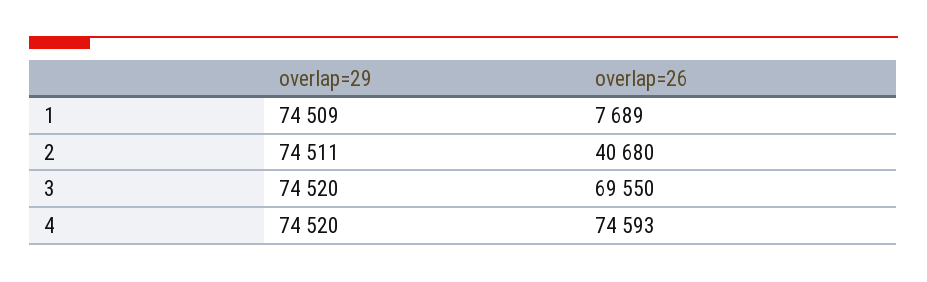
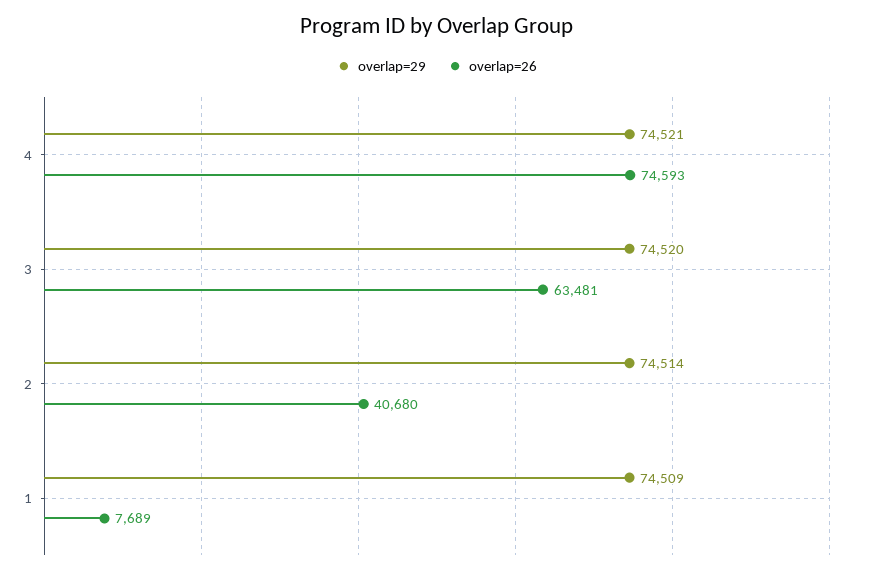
overlap=29, 2: 74511 -> 74514
overlap=26, 3: 69550 -> 63481
overlap=29, 4: 74520 -> 74521

